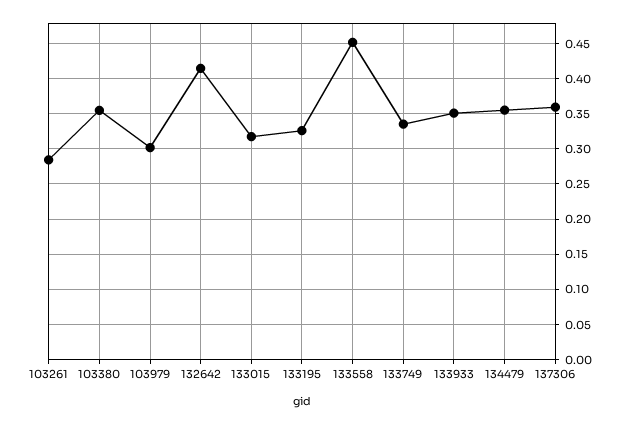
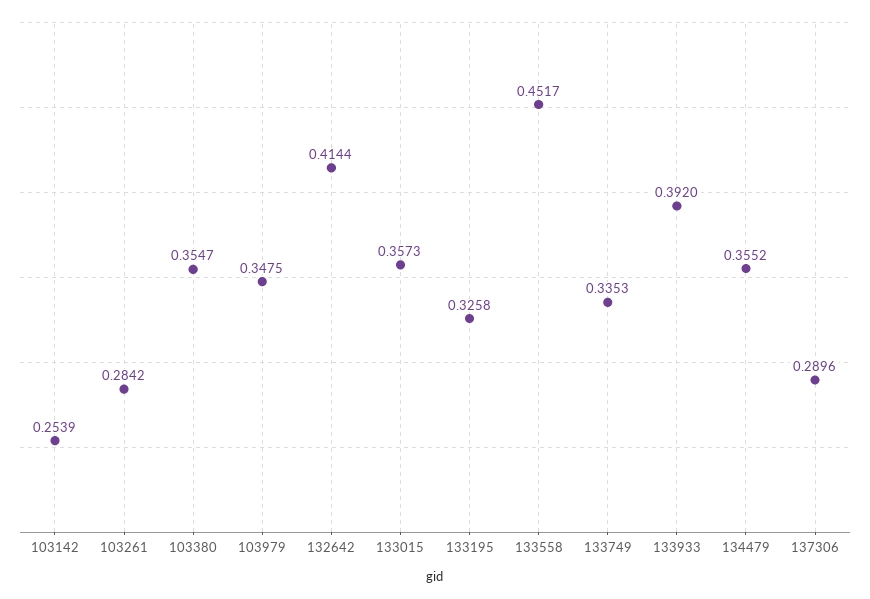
103979: 0.3 -> 0.3475
133015: 0.32 -> 0.3573
133933: 0.35 -> 0.392
137306: 0.36 -> 0.2896
103142: none -> 0.2539

